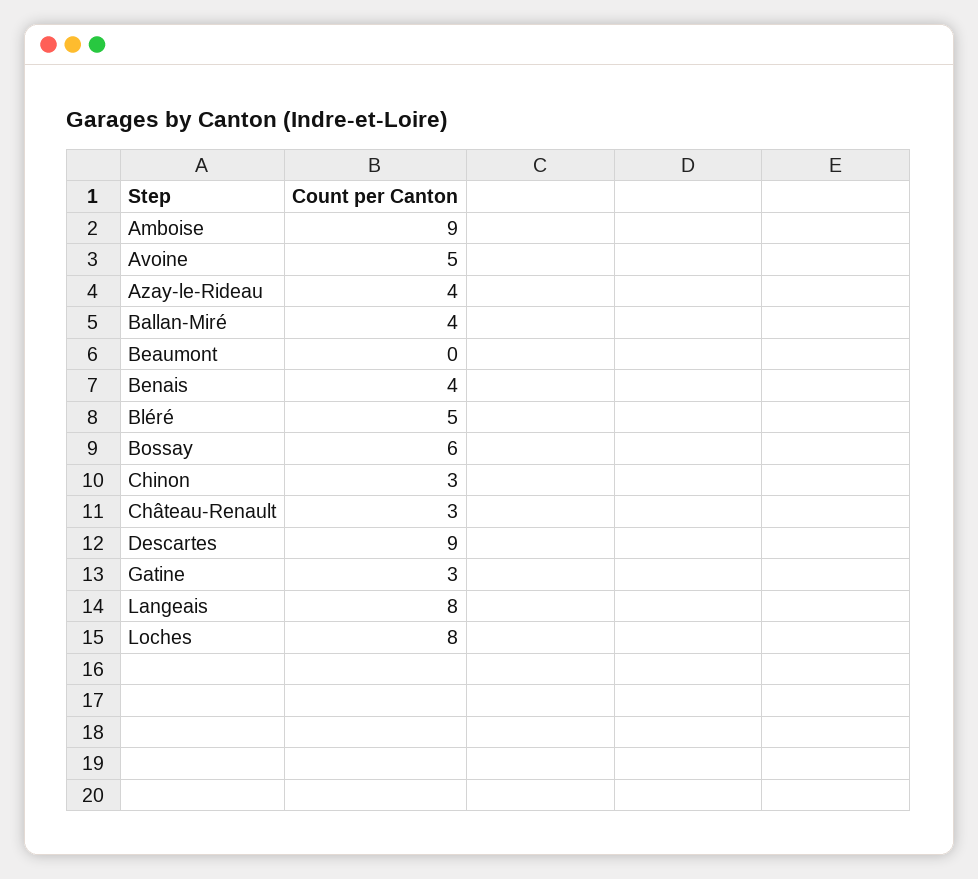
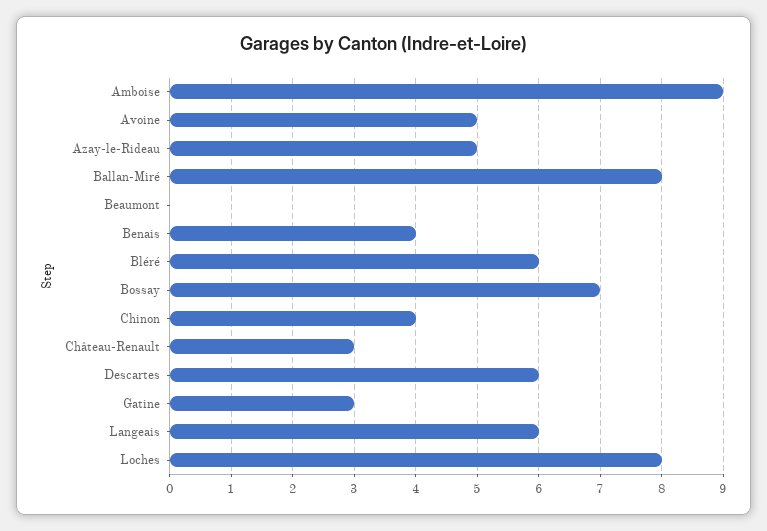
Azay-le-Rideau: 4 -> 5
Ballan-Miré: 4 -> 8
Bléré: 5 -> 6
Bossay: 6 -> 7
Chinon: 3 -> 4
Descartes: 9 -> 6
Langeais: 8 -> 6

